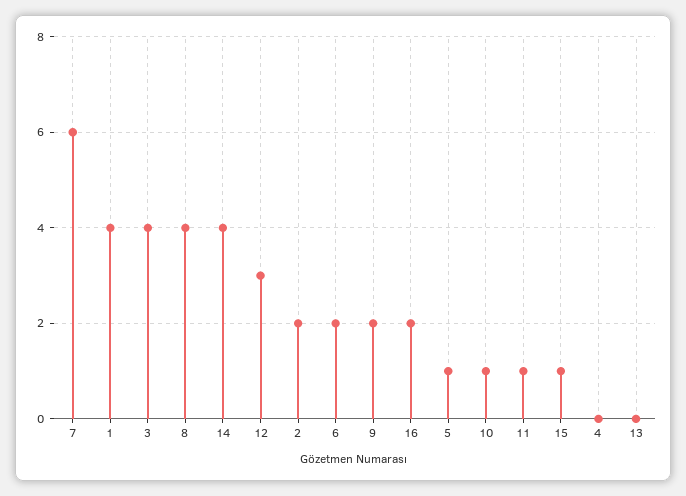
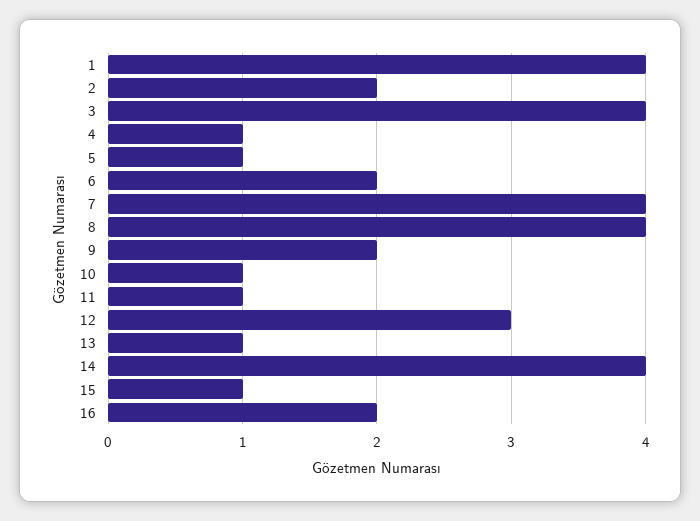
7: 6 -> 4
4: 0 -> 1
13: 0 -> 1

